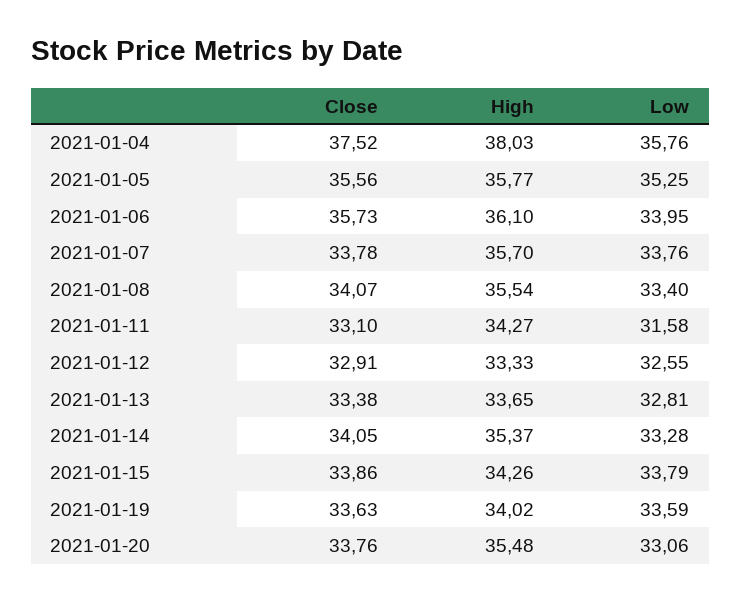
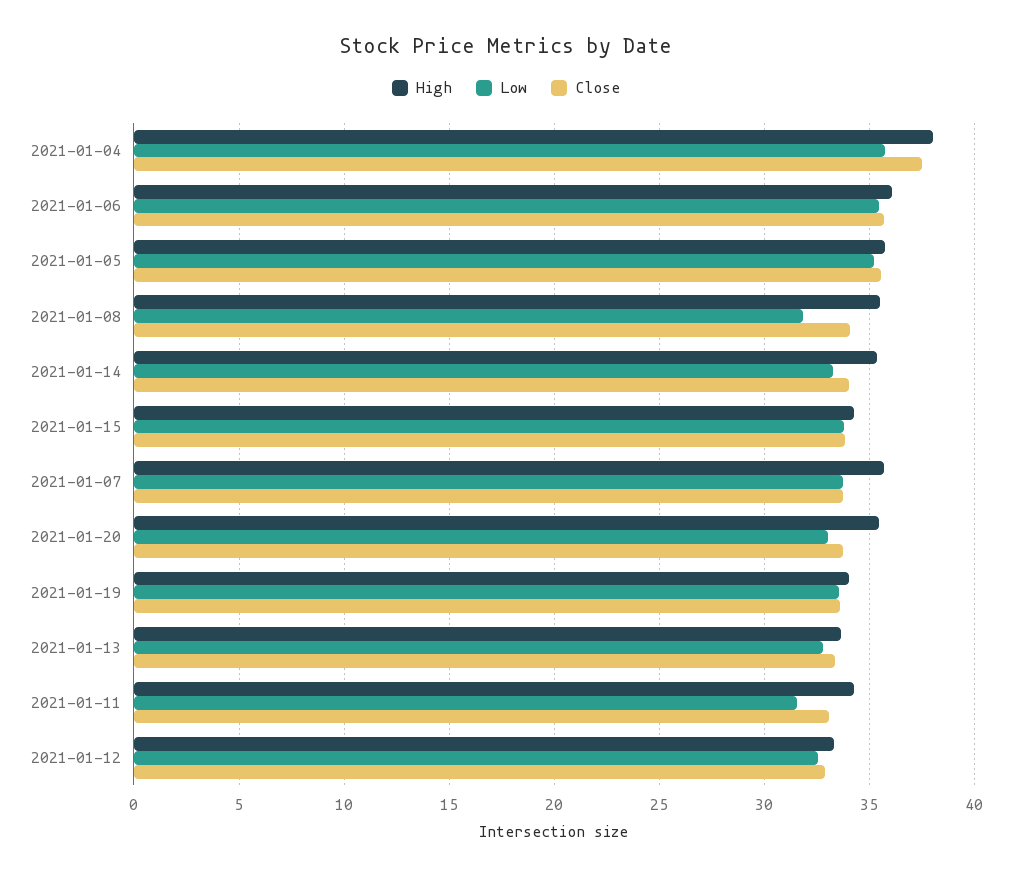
Low, 2021-01-06: 33.95 -> 35.5
Low, 2021-01-08: 33.4 -> 32

